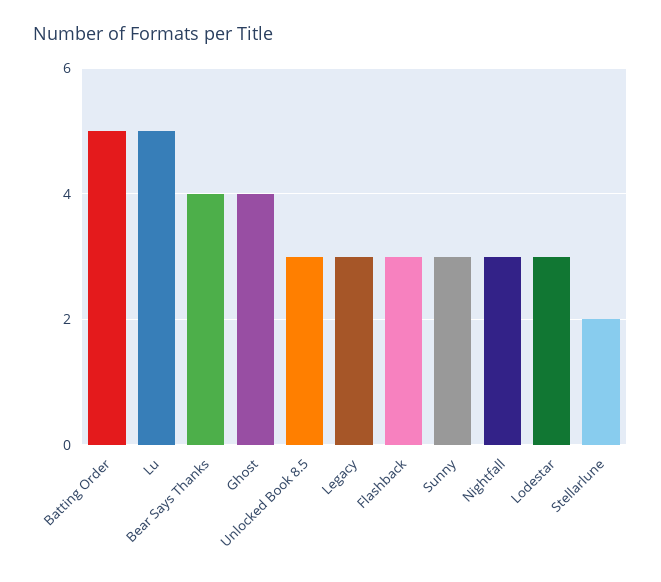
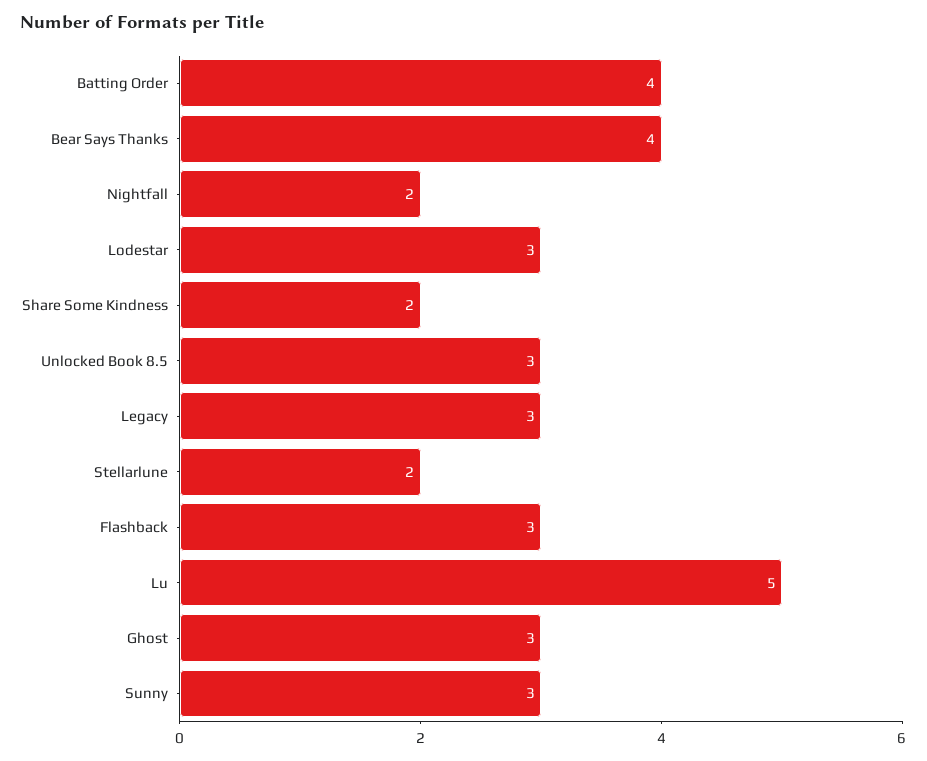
Batting Order: 5 -> 4
Ghost: 4 -> 3
Nightfall: 3 -> 2
Share Some Kindness: none -> 2

